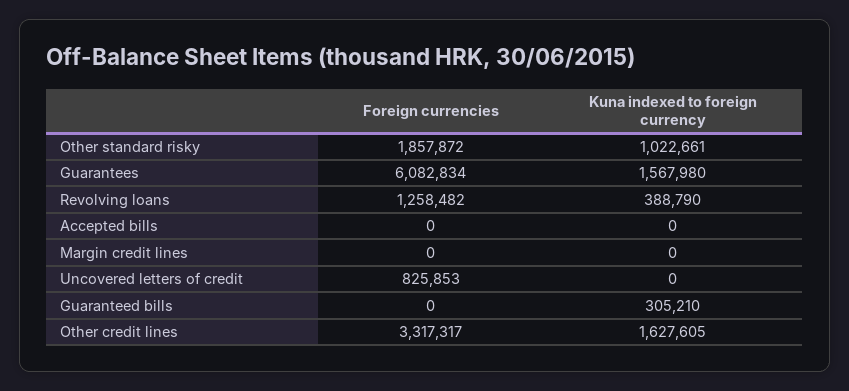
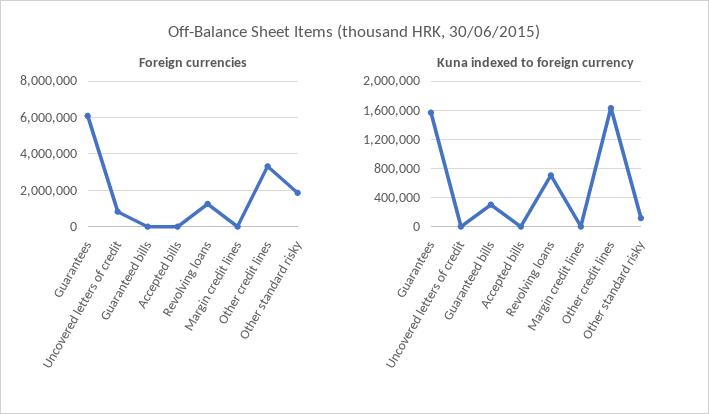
Kuna indexed to foreign currency, Other standard risky: 1022661 -> 100000
Kuna indexed to foreign currency, Revolving loans: 388790 -> 700000

